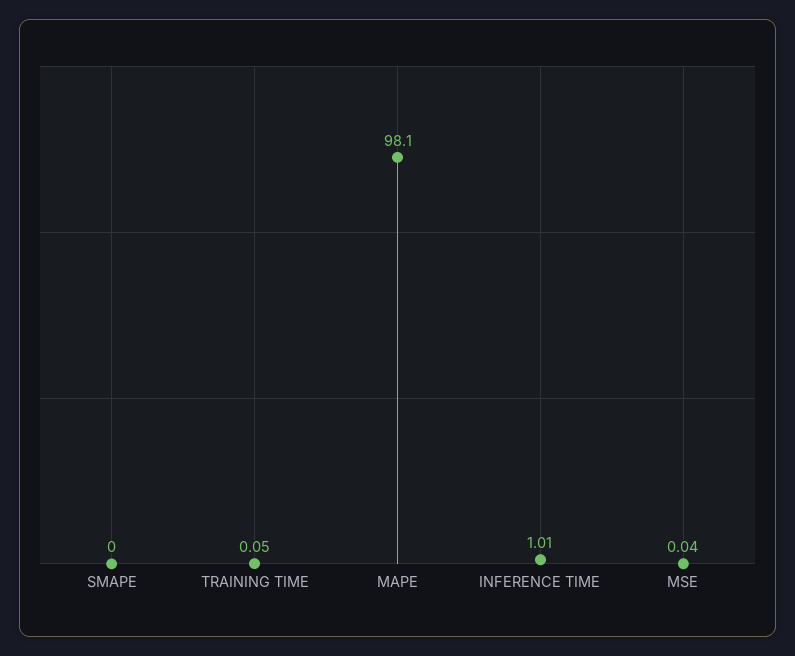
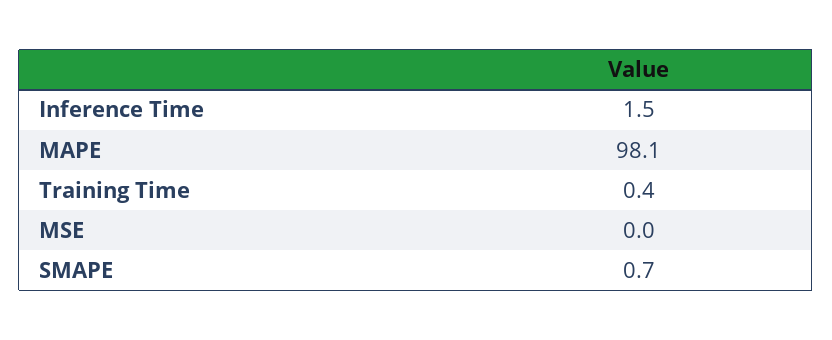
SMAPE: 0 -> 0.7
TRAINING TIME: 0.05 -> 0.4
INFERENCE TIME: 1.01 -> 1.5

